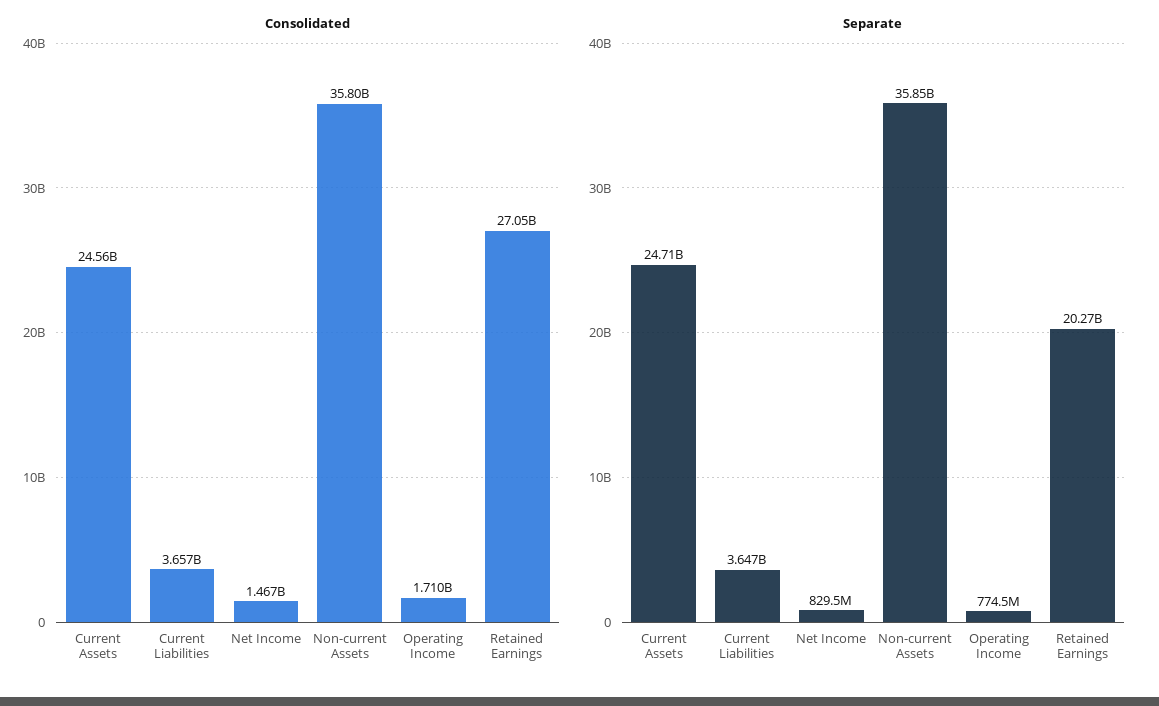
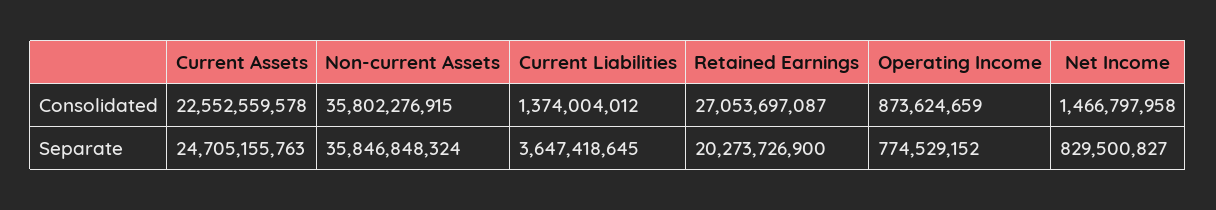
Consolidated, Current Assets: 24560000000 -> 22552559578
Consolidated, Current Liabilities: 3657000000 -> 1374004012
Consolidated, Operating Income: 1710000000 -> 873624659

